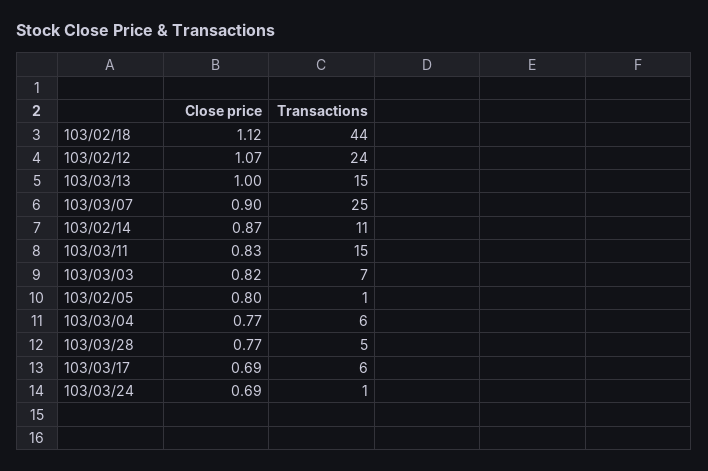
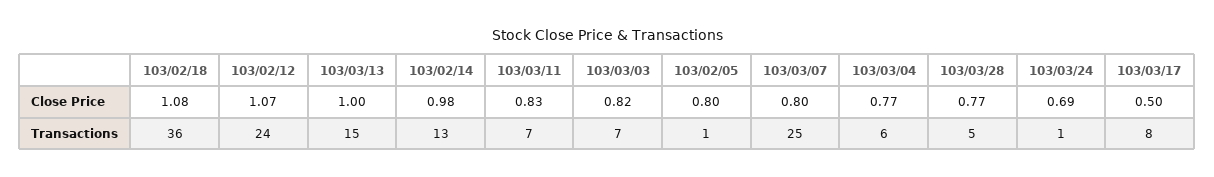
Close price, 103/02/18: 1.12 -> 1.08
Transactions, 103/02/18: 44 -> 36
Close price, 103/03/07: 0.9 -> 0.8
Close price, 103/02/14: 0.87 -> 0.98
Transactions, 103/02/14: 11 -> 13
Transactions, 103/03/11: 15 -> 7
Close price, 103/03/17: 0.69 -> 0.5
Transactions, 103/03/17: 6 -> 8

